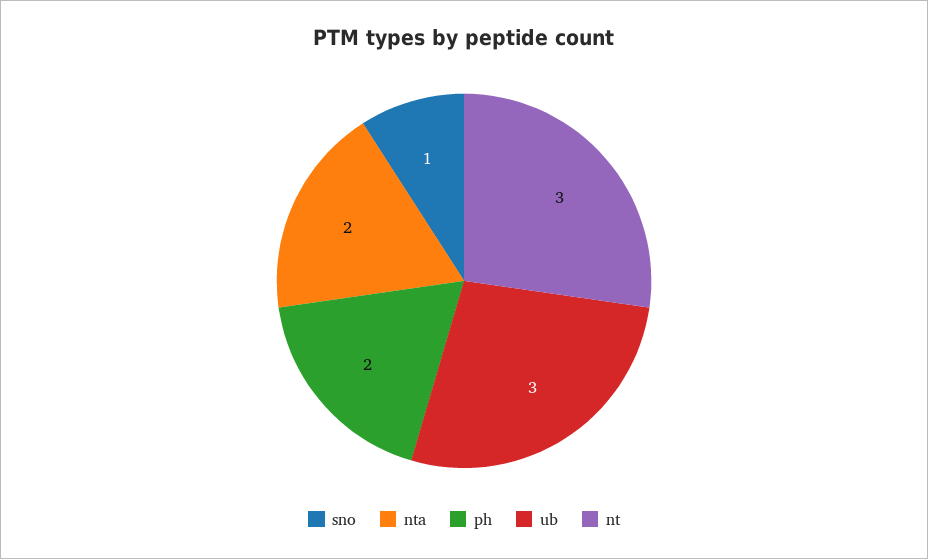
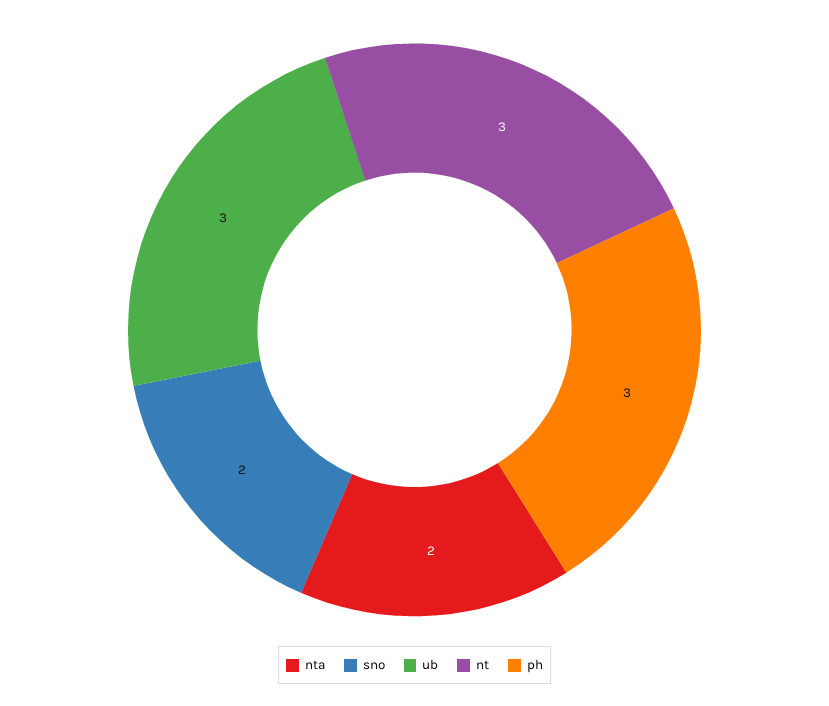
sno: 1 -> 2
ph: 2 -> 3

